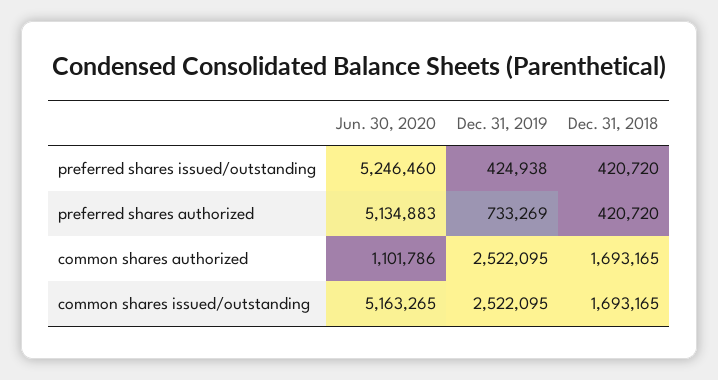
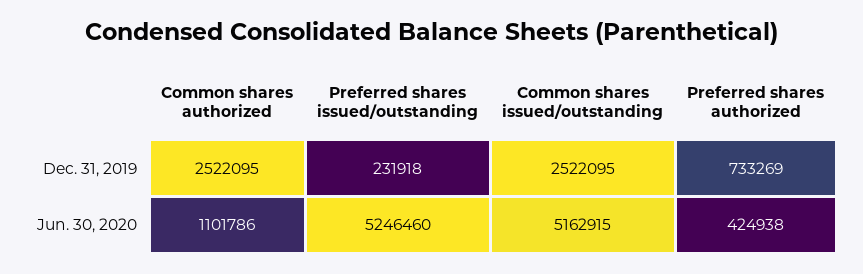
Dec. 31, 2019, preferred shares issued/outstanding: 424938 -> 231918
Dec. 31, 2018, preferred shares issued/outstanding: 420720 -> none
Jun. 30, 2020, preferred shares authorized: 5134883 -> 424938
Dec. 31, 2018, preferred shares authorized: 420720 -> none
Dec. 31, 2018, common shares authorized: 1693165 -> none
Jun. 30, 2020, common shares issued/outstanding: 5163265 -> 5162915
Dec. 31, 2018, common shares issued/outstanding: 1693165 -> none

